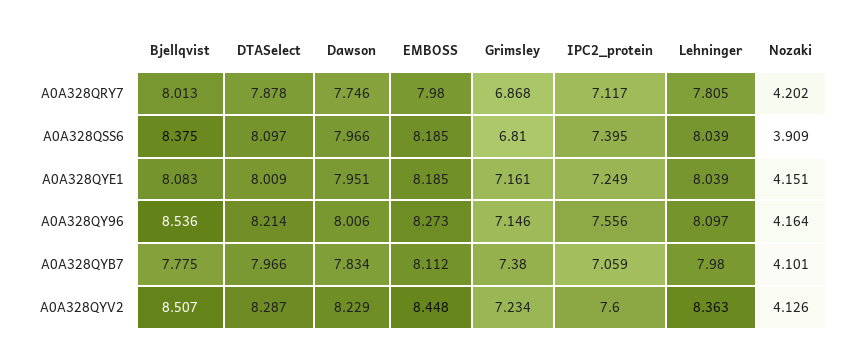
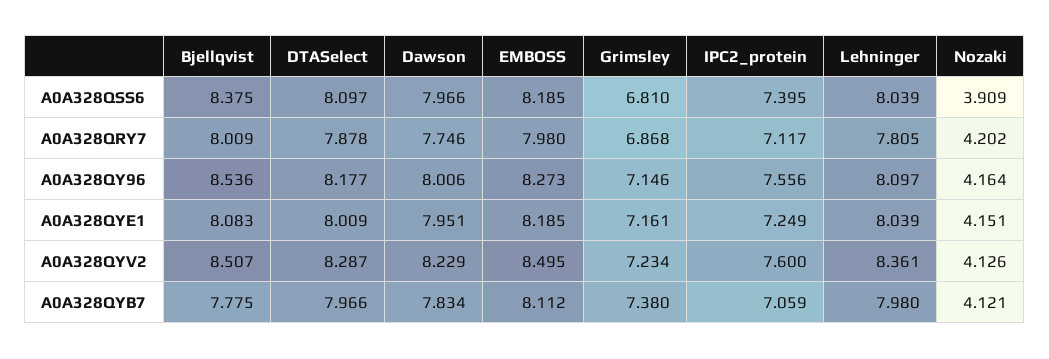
Bjellqvist, A0A328QRY7: 8.013 -> 8.009
DTASelect, A0A328QY96: 8.214 -> 8.177
Nozaki, A0A328QYB7: 4.101 -> 4.121
EMBOSS, A0A328QYV2: 8.448 -> 8.495
Lehninger, A0A328QYV2: 8.363 -> 8.361

